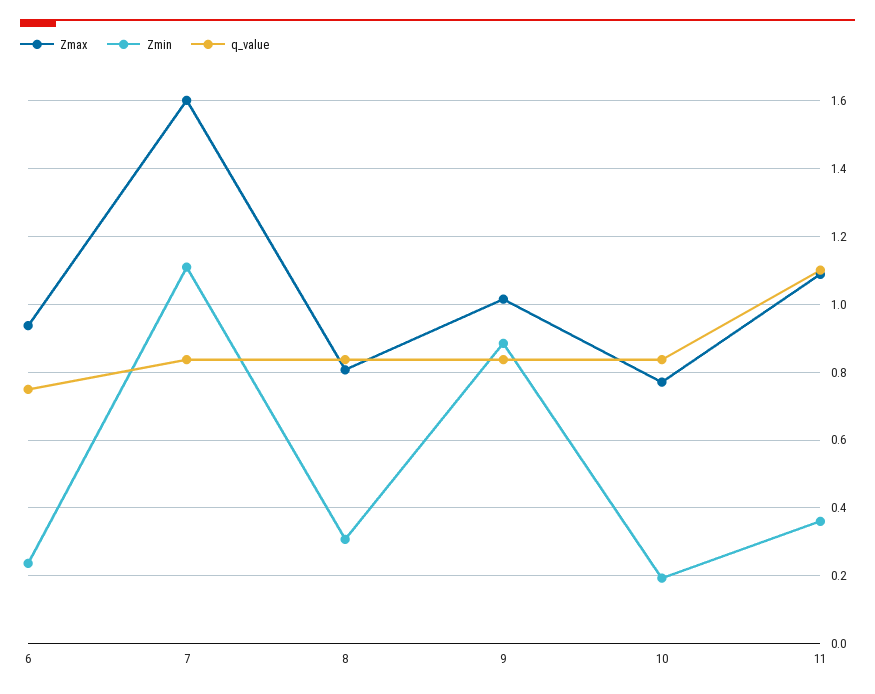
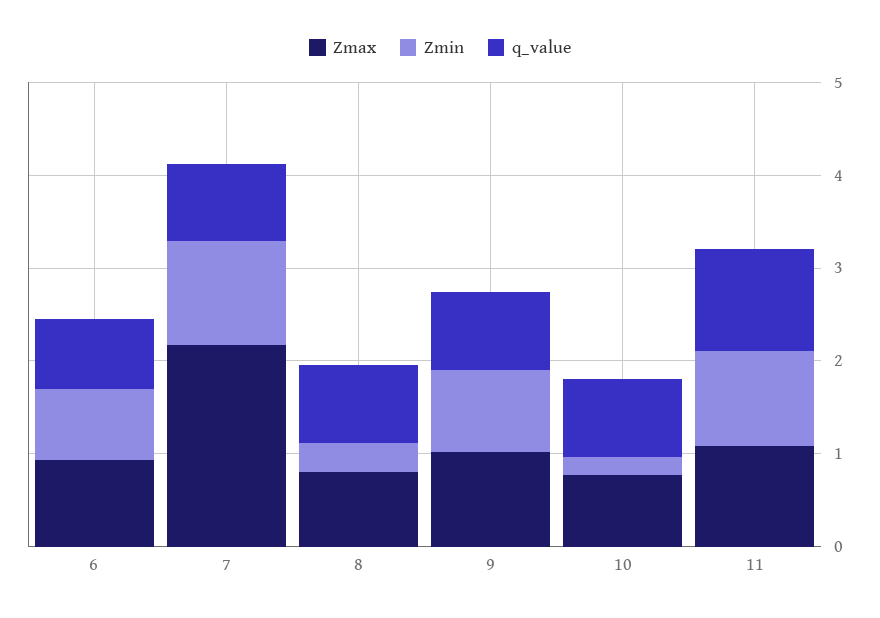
Zmin, 6: 0.24 -> 0.8
Zmax, 7: 1.6 -> 2.2
Zmin, 11: 0.36 -> 1

